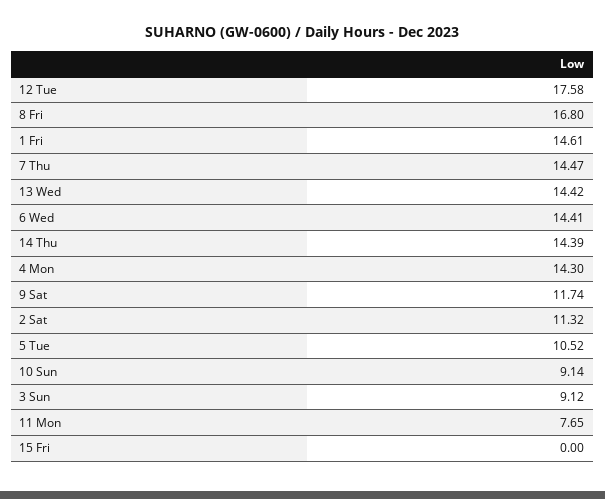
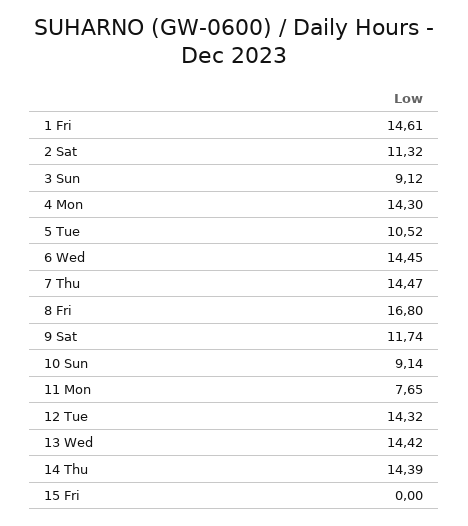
12 Tue: 17.58 -> 14.32
6 Wed: 14.41 -> 14.45

